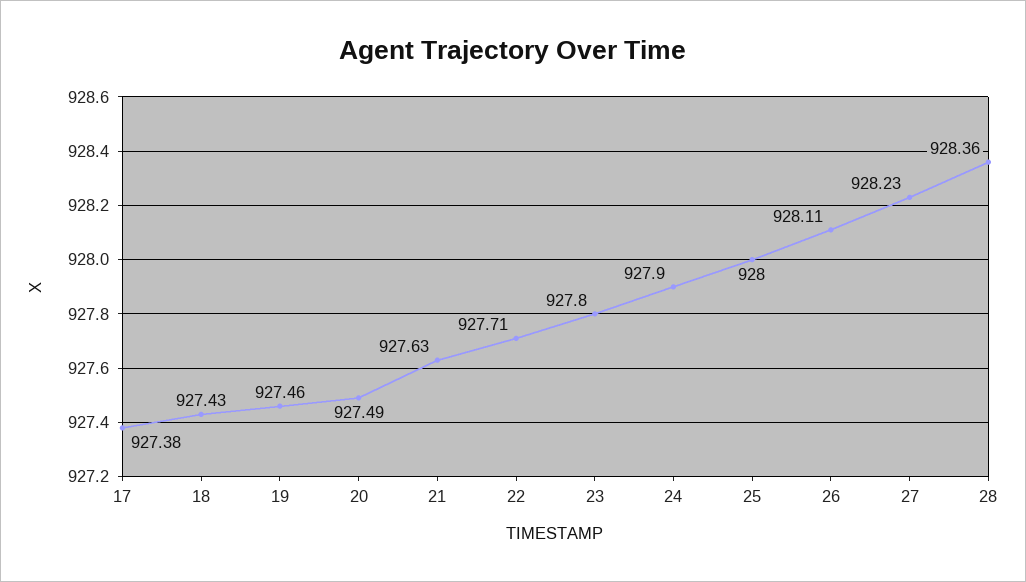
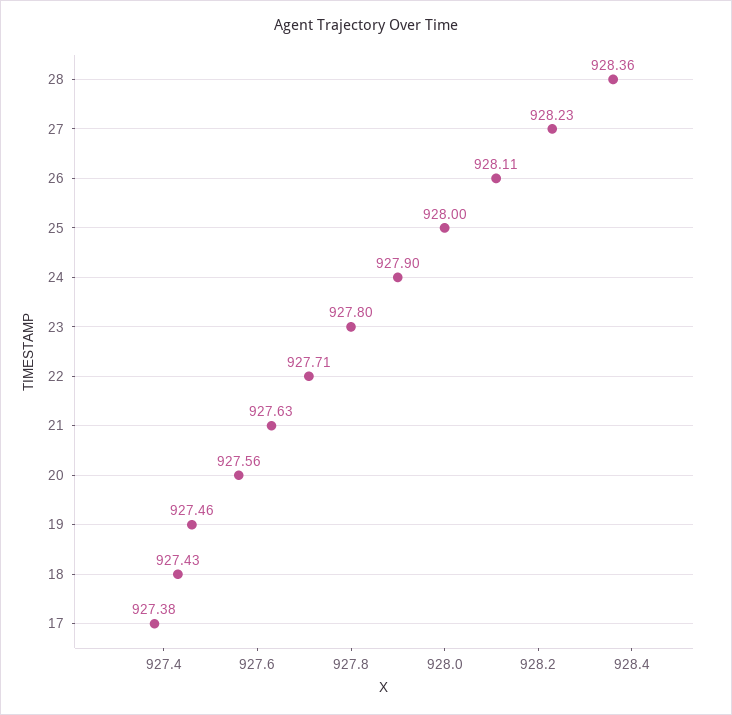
20: 927.49 -> 927.56

